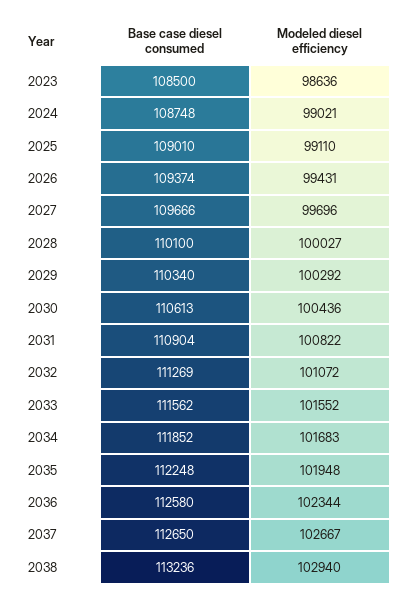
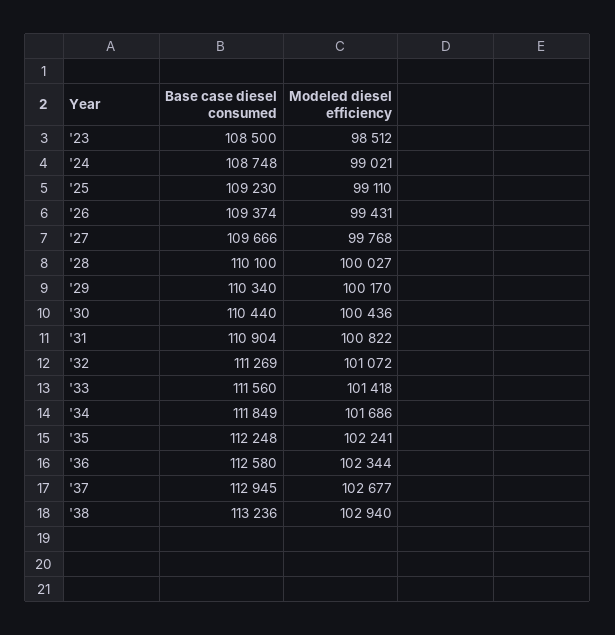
Modeled diesel efficiency, 2023: 98636 -> 98512
Base case diesel consumed, 2025: 109010 -> 109230
Modeled diesel efficiency, 2027: 99696 -> 99768
Modeled diesel efficiency, 2029: 100292 -> 100170
Base case diesel consumed, 2030: 110613 -> 110440
Base case diesel consumed, 2033: 111562 -> 111560
Modeled diesel efficiency, 2033: 101552 -> 101418
Base case diesel consumed, 2034: 111852 -> 111849
Modeled diesel efficiency, 2034: 101683 -> 101686
Modeled diesel efficiency, 2035: 101948 -> 102241
Base case diesel consumed, 2037: 112650 -> 112945
Modeled diesel efficiency, 2037: 102667 -> 102677

